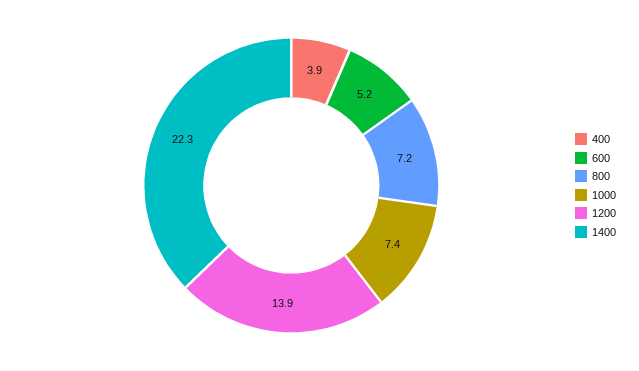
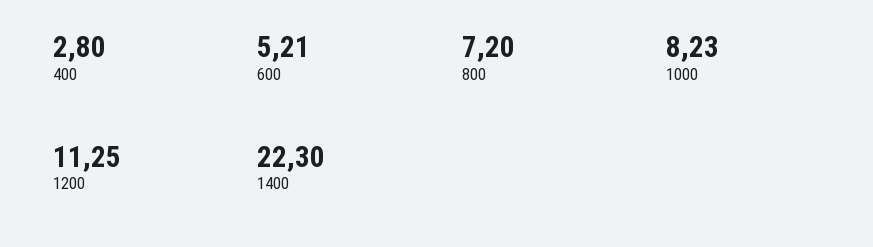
400: 3.9 -> 2.8
1000: 7.4 -> 8.23
1200: 13.9 -> 11.25

